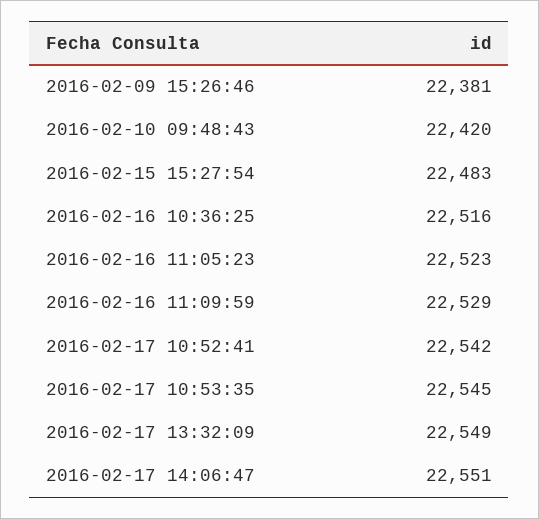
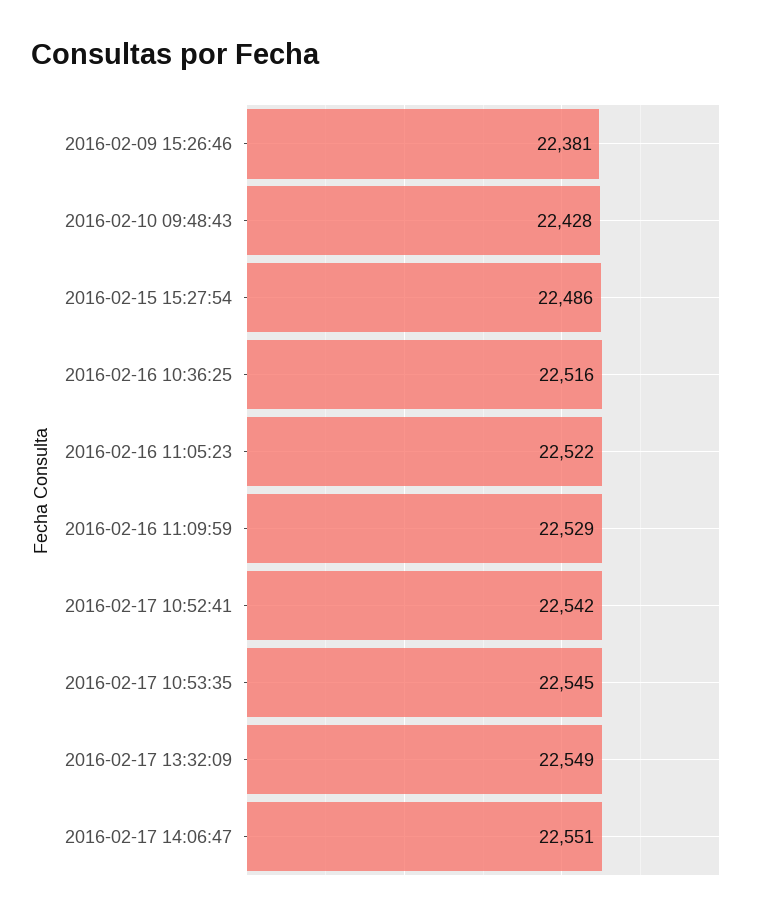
2016-02-10 09:48:43: 22420 -> 22428
2016-02-15 15:27:54: 22483 -> 22486
2016-02-16 11:05:23: 22523 -> 22522

